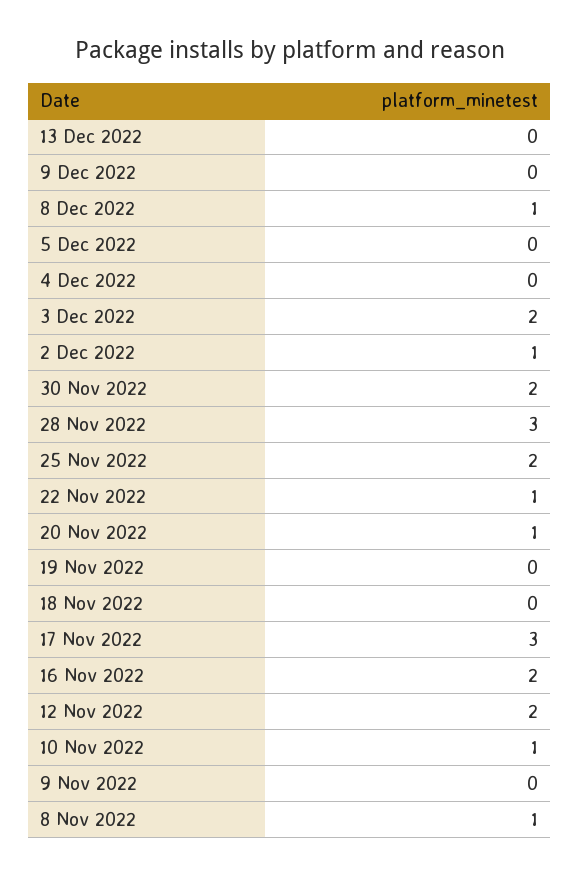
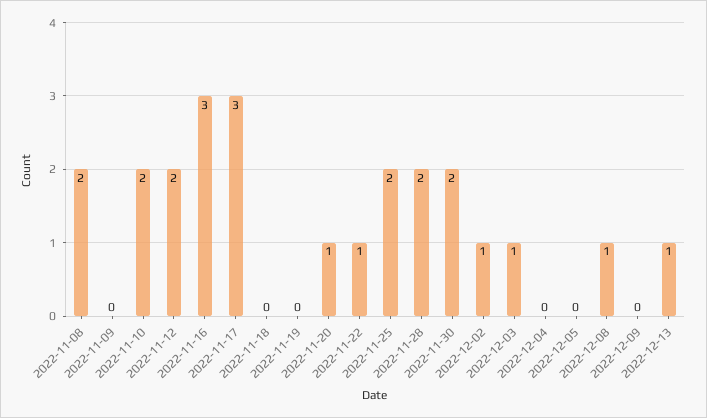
13 Dec 2022: 0 -> 1
3 Dec 2022: 2 -> 1
28 Nov 2022: 3 -> 2
16 Nov 2022: 2 -> 3
10 Nov 2022: 1 -> 2
8 Nov 2022: 1 -> 2

